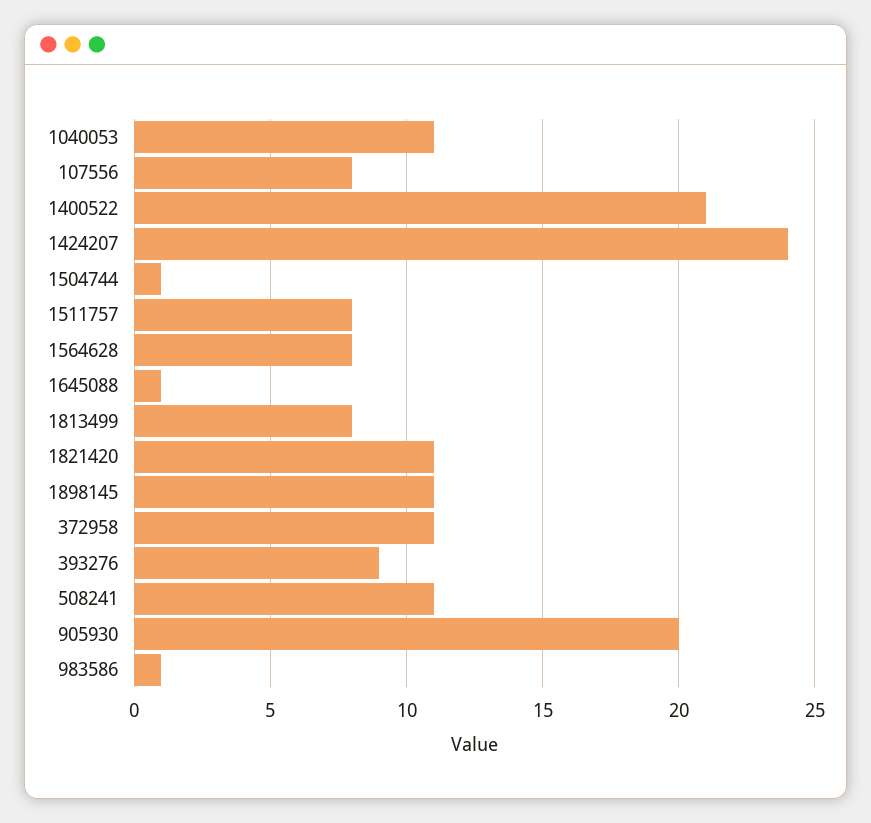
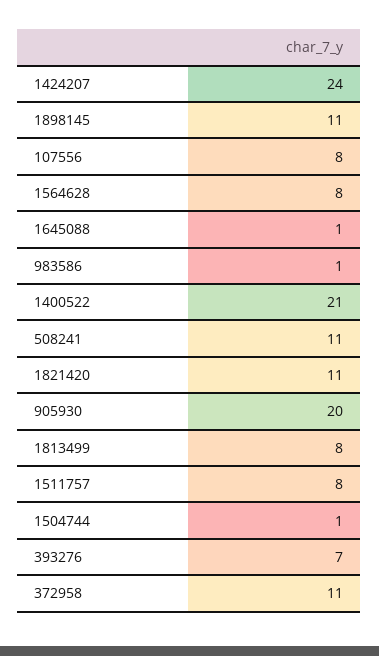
1040053: 11 -> none
393276: 9 -> 7

